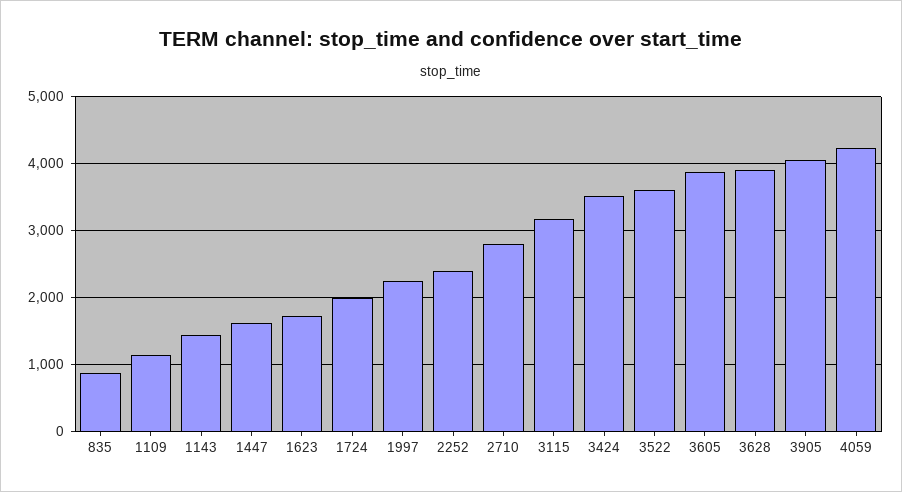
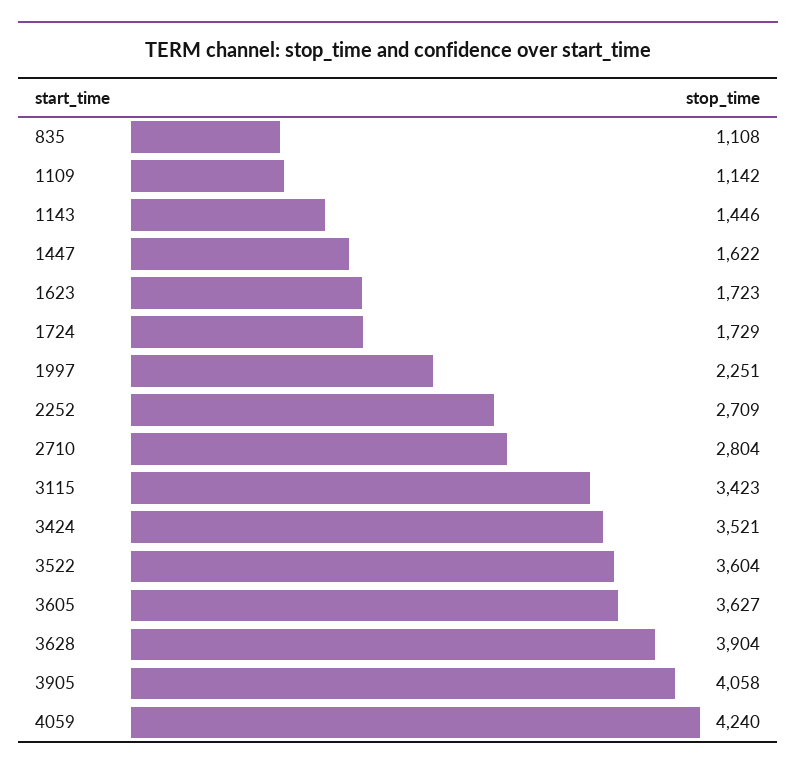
835: 900 -> 1108
1724: 2000 -> 1729
2252: 2400 -> 2709
3115: 3200 -> 3423
3605: 3900 -> 3627

